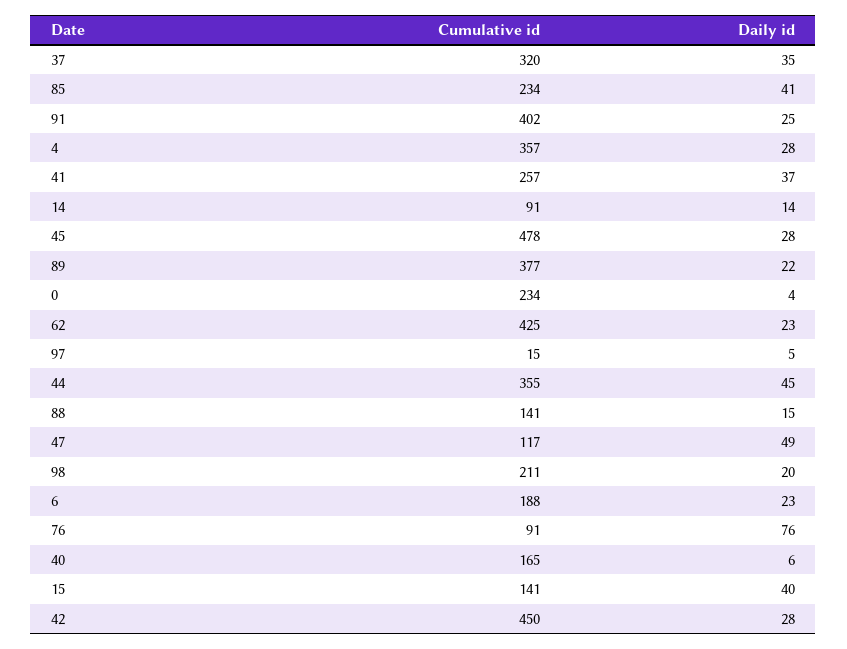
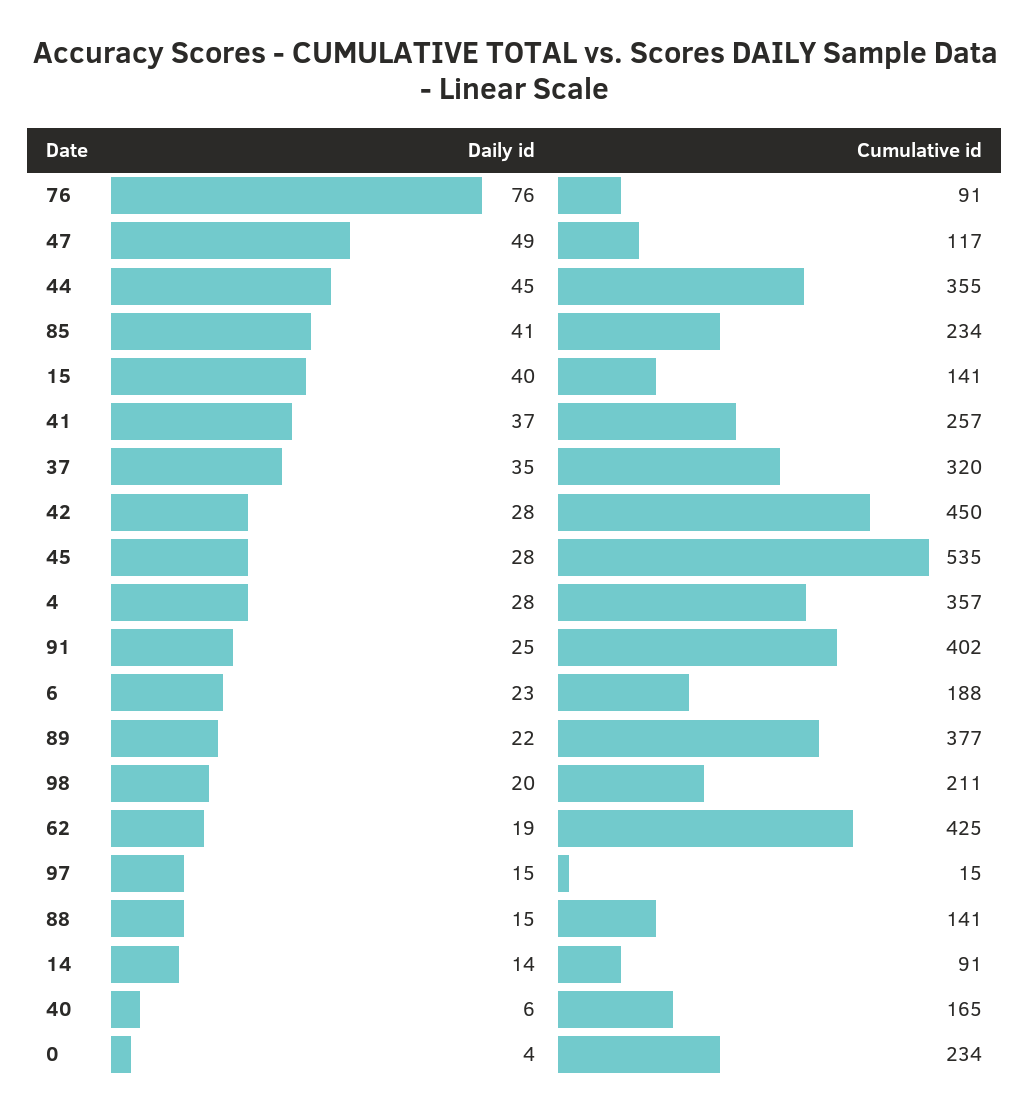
Cumulative id, 45: 478 -> 535
Daily id, 62: 23 -> 19
Daily id, 97: 5 -> 15

